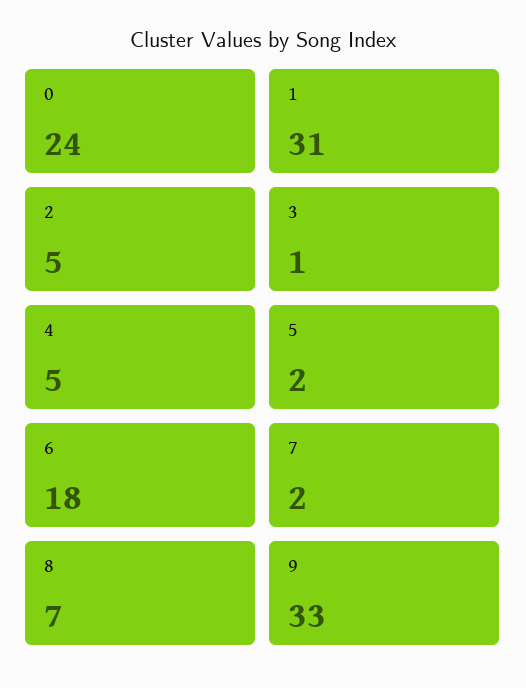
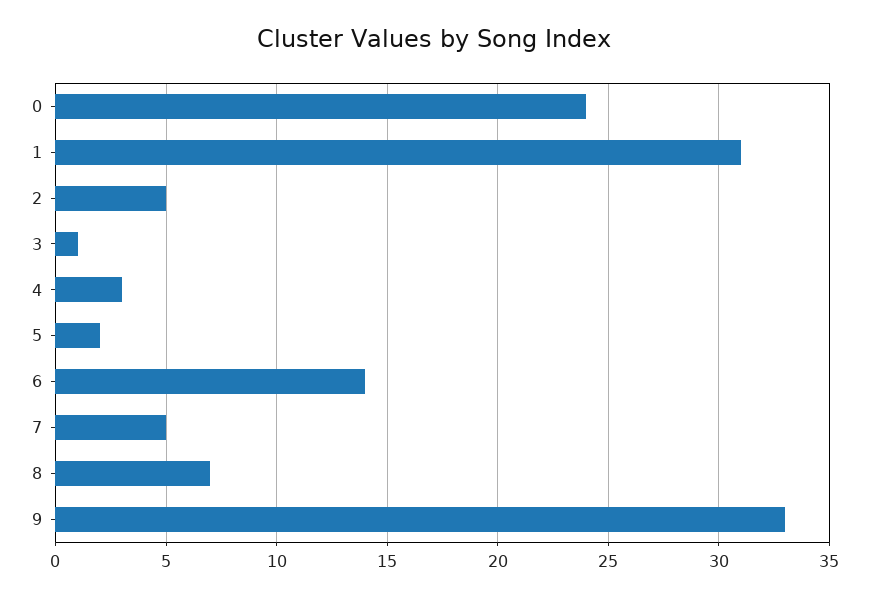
4: 5 -> 3
6: 18 -> 14
7: 2 -> 5

